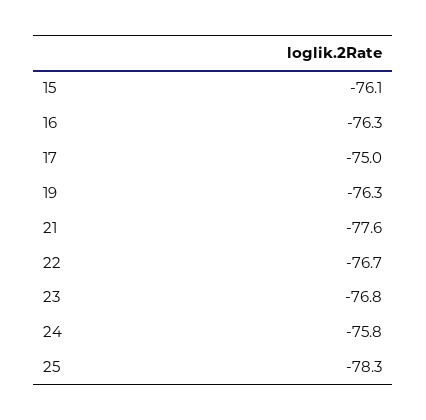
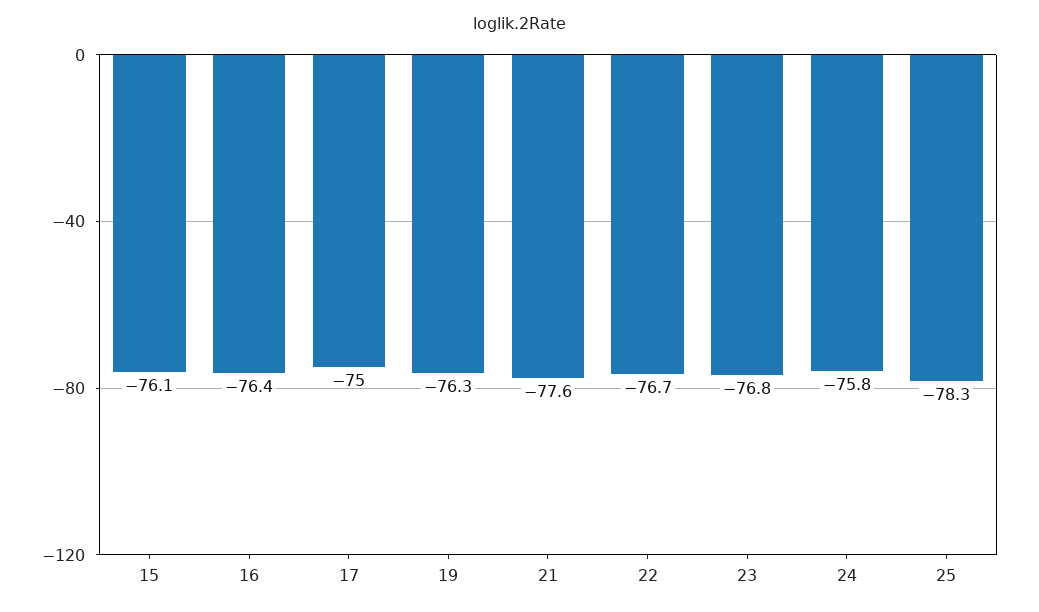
16: -76.3 -> -76.4

